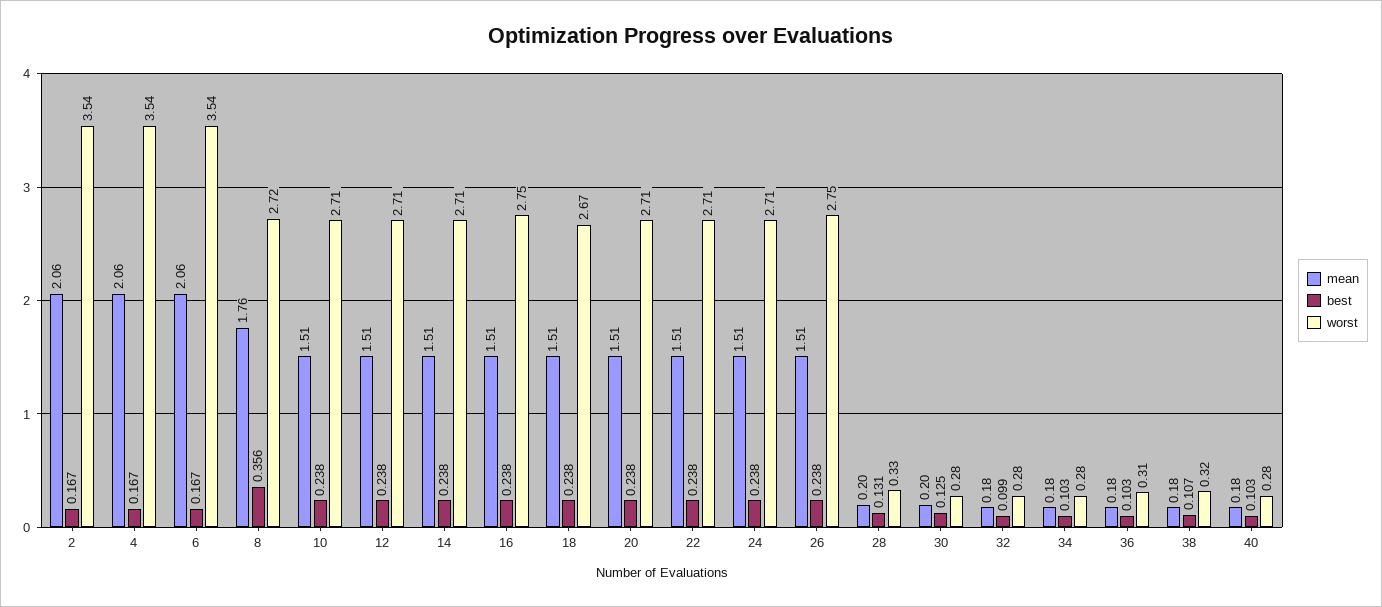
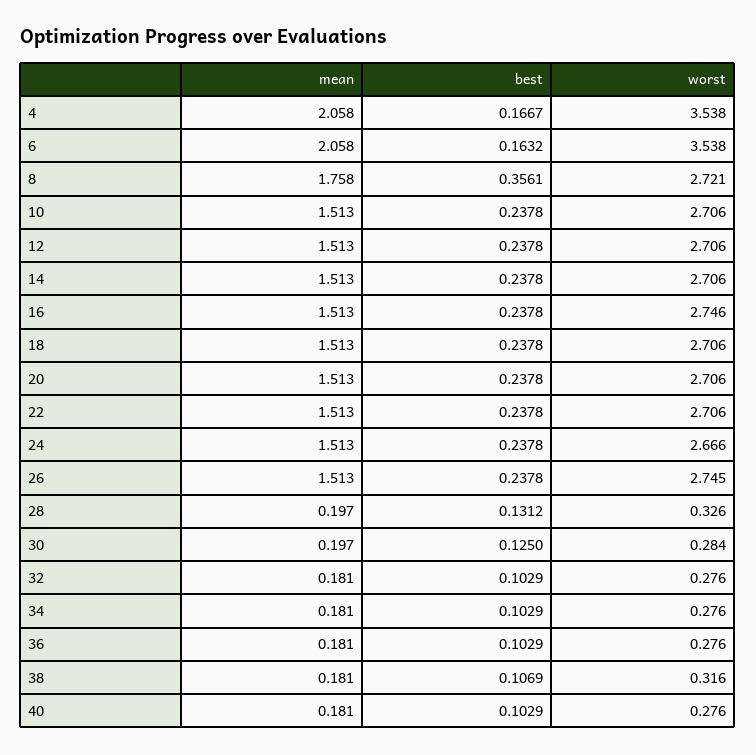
mean, 2: 2.06 -> none
best, 2: 0.167 -> none
worst, 2: 3.54 -> none
best, 6: 0.167 -> 0.1632
worst, 18: 2.67 -> 2.706
worst, 24: 2.71 -> 2.666
best, 32: 0.099 -> 0.1029
worst, 36: 0.31 -> 0.276

